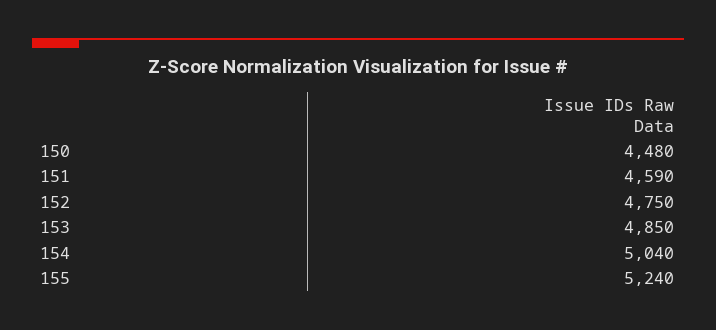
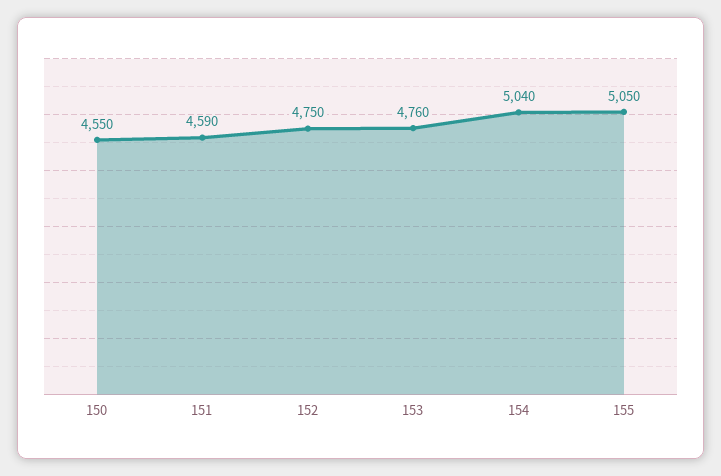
150: 4480 -> 4550
153: 4850 -> 4760
155: 5240 -> 5050

